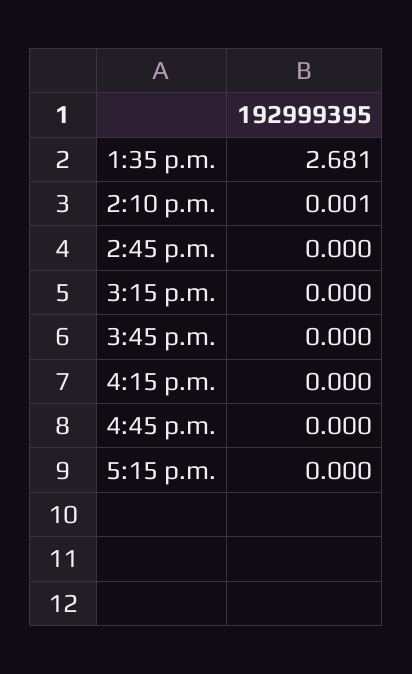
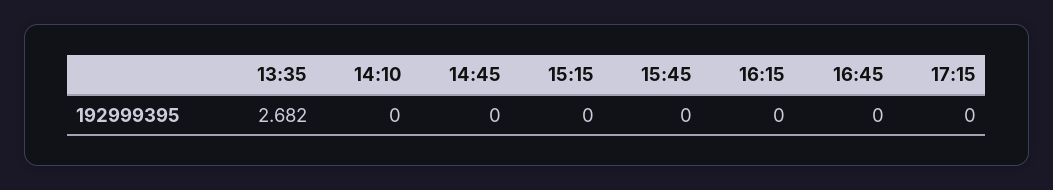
1:35 p.m.: 2.681 -> 2.682
2:10 p.m.: 0.001 -> 0

